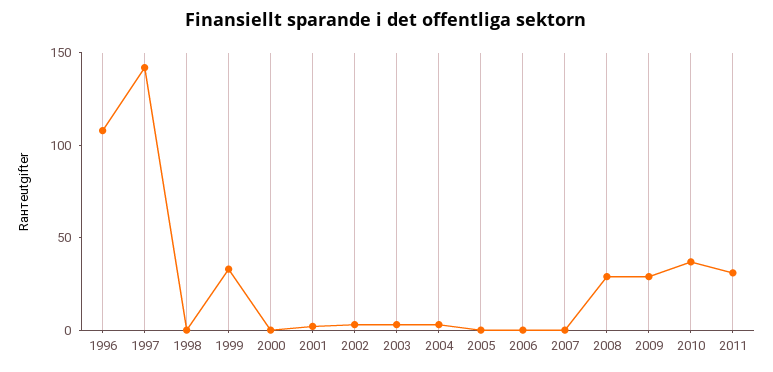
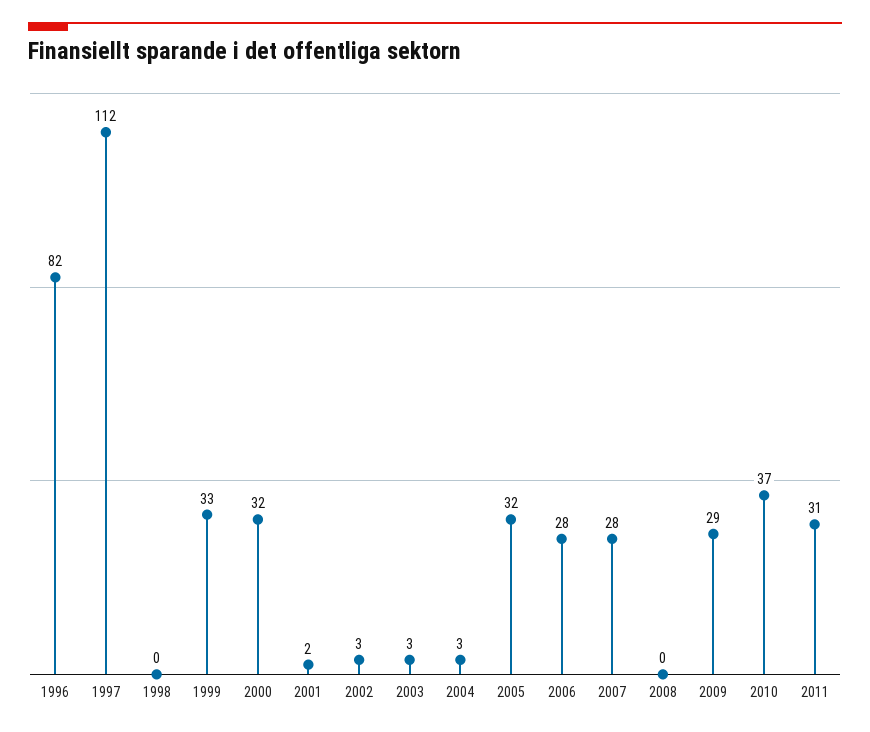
1996: 110 -> 82
1997: 140 -> 112
2000: 0 -> 32
2005: 0 -> 32
2006: 0 -> 28
2007: 0 -> 28
2008: 30 -> 0

